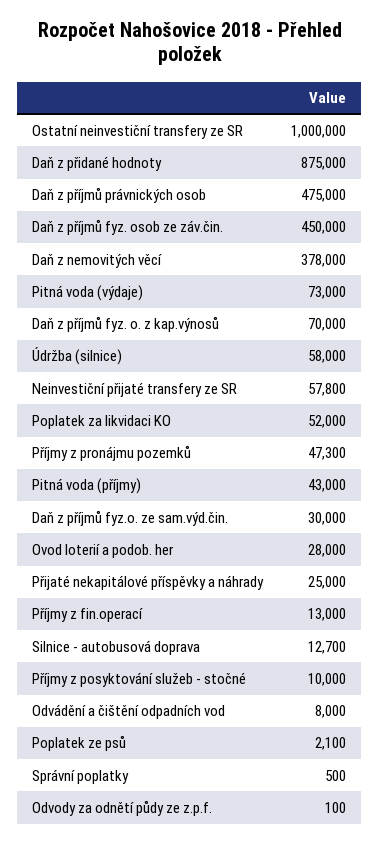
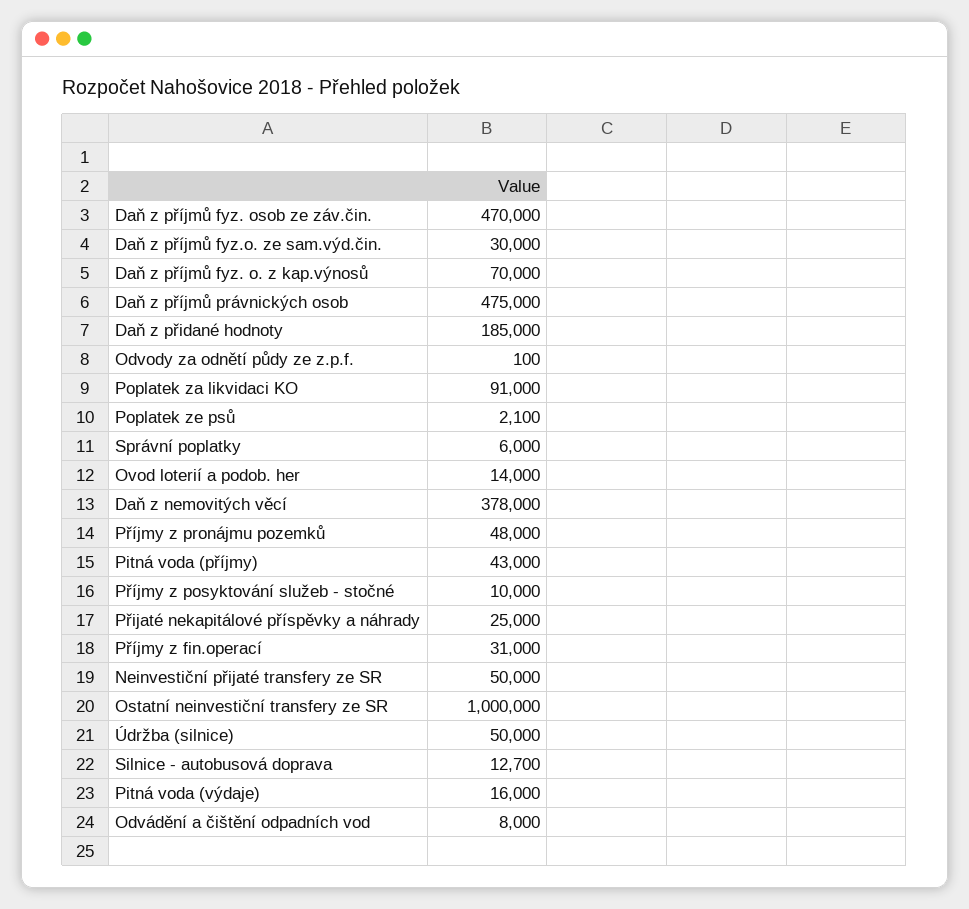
Daň z přidané hodnoty: 875000 -> 185000
Daň z příjmů fyz. osob ze záv.čin.: 450000 -> 470000
Pitná voda (výdaje): 73000 -> 16000
Údržba (silnice): 58000 -> 50000
Neinvestiční přijaté transfery ze SR: 57800 -> 50000
Poplatek za likvidaci KO: 52000 -> 91000
Příjmy z pronájmu pozemků: 47300 -> 48000
Ovod loterií a podob. her: 28000 -> 14000
Příjmy z fin.operací: 13000 -> 31000
Správní poplatky: 500 -> 6000

